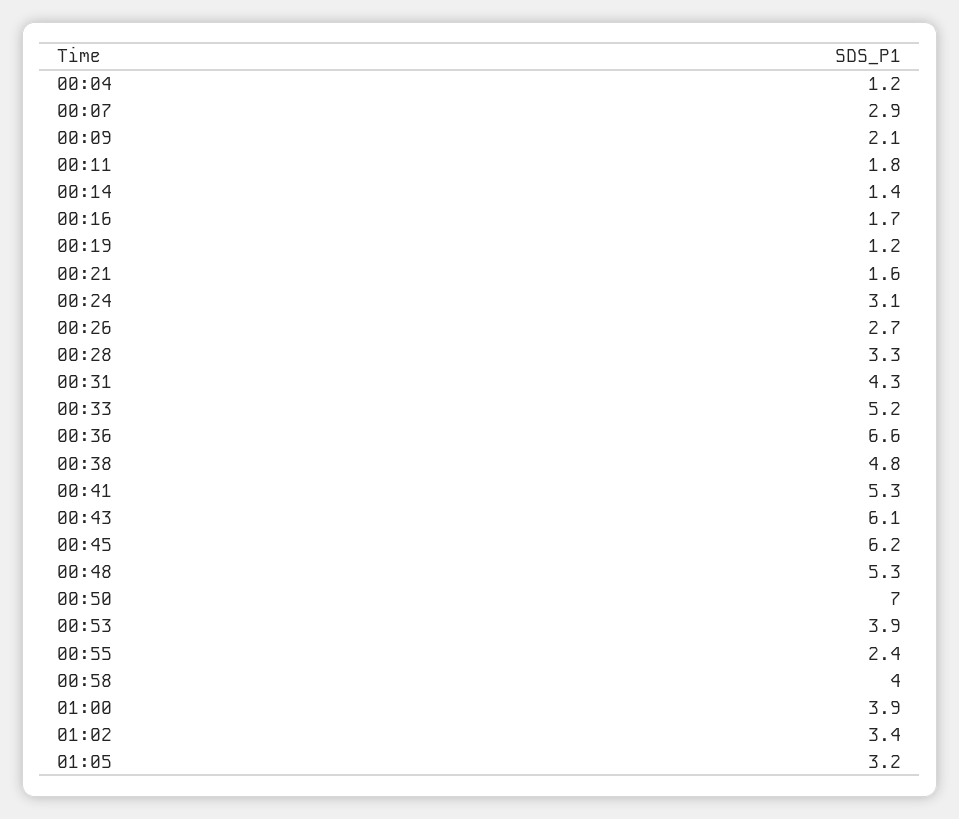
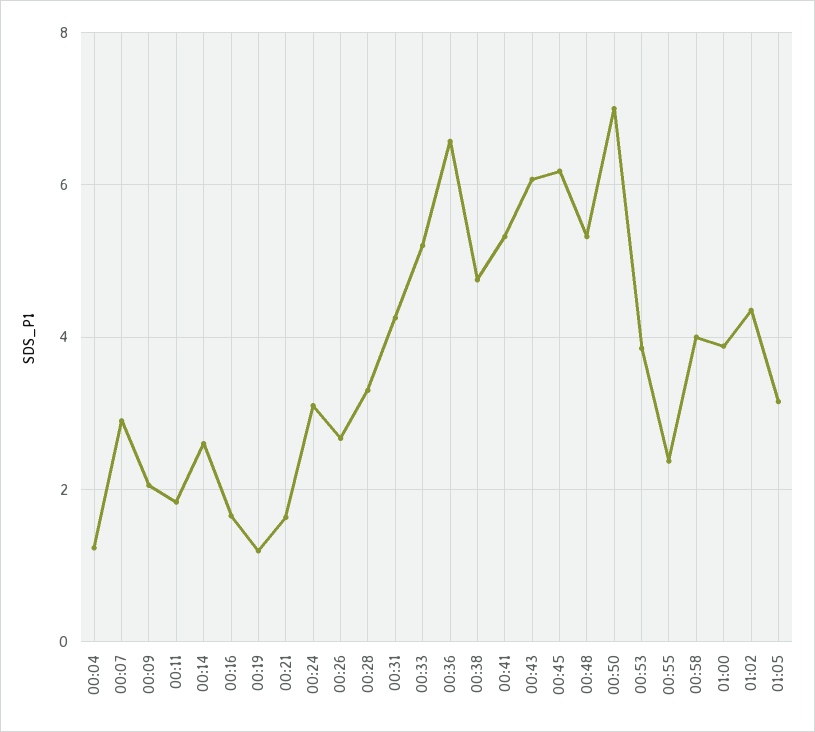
00:14: 1.4 -> 2.6
01:02: 3.4 -> 4.4

